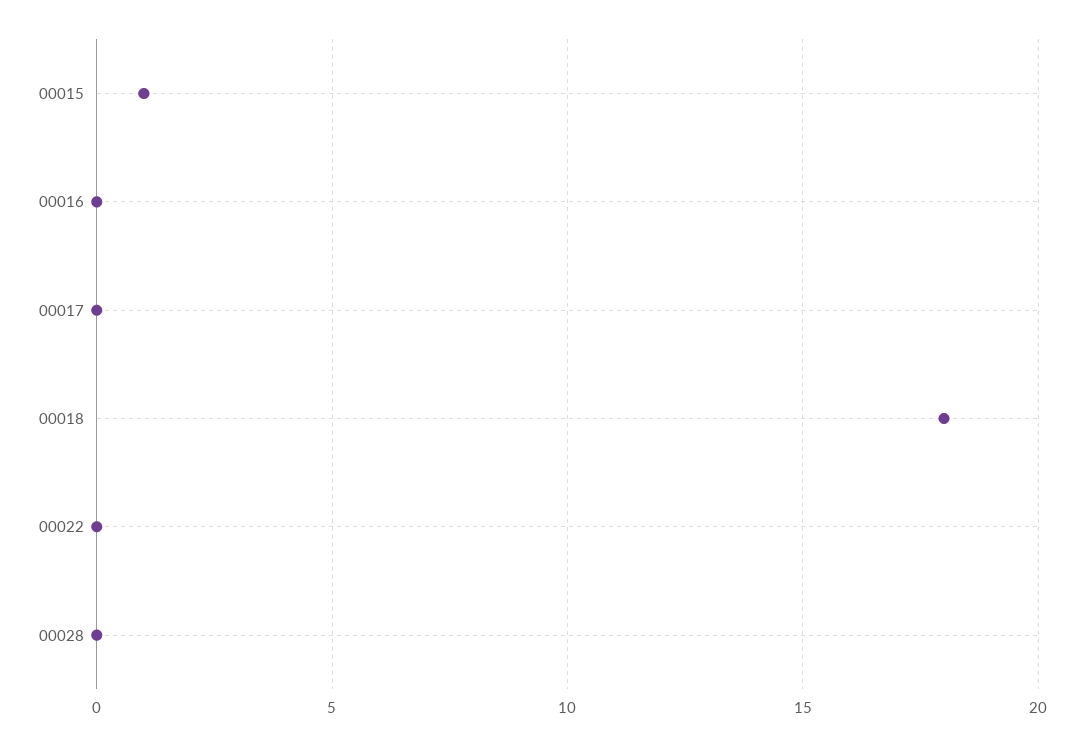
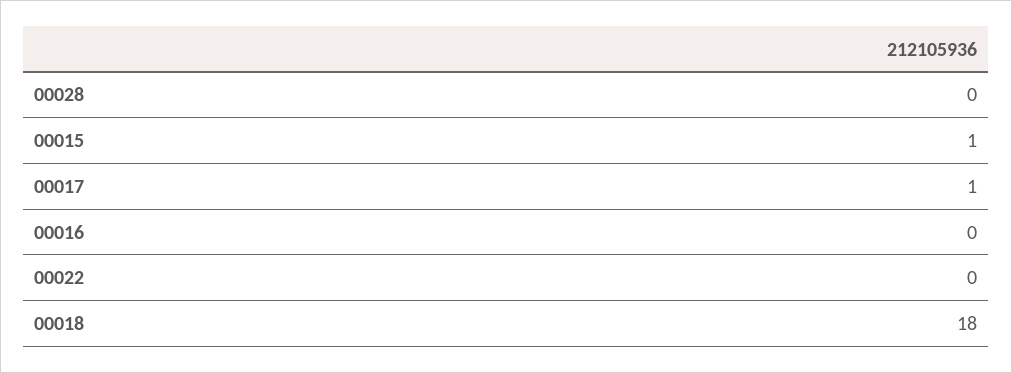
00017: 0 -> 1

